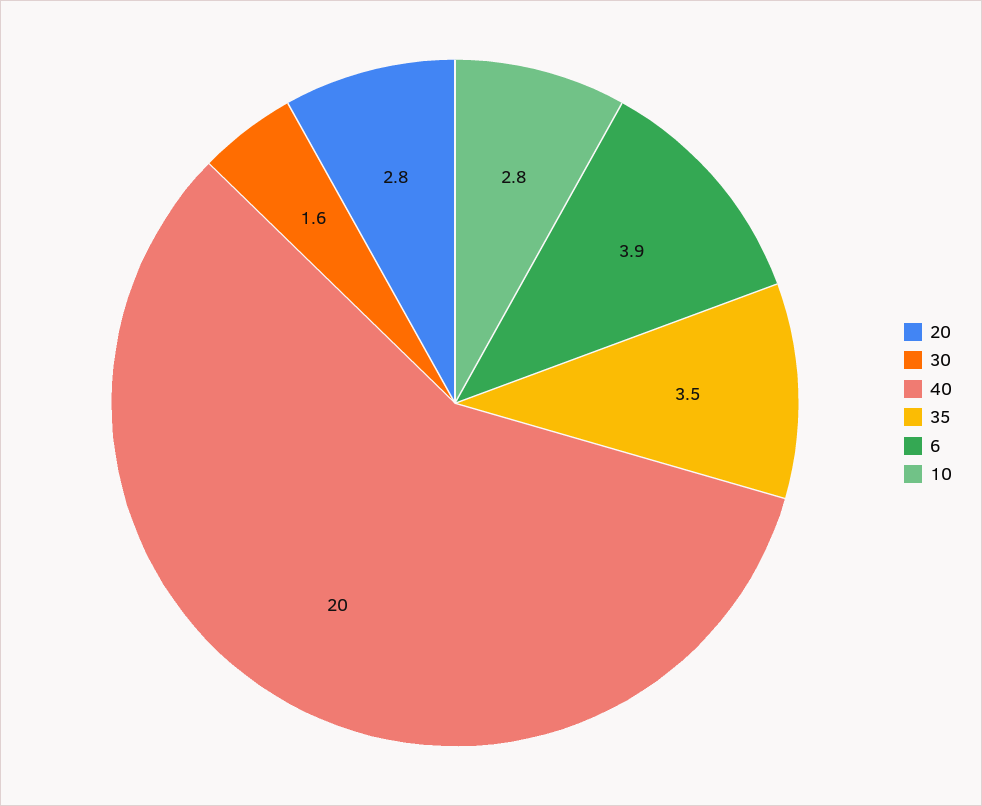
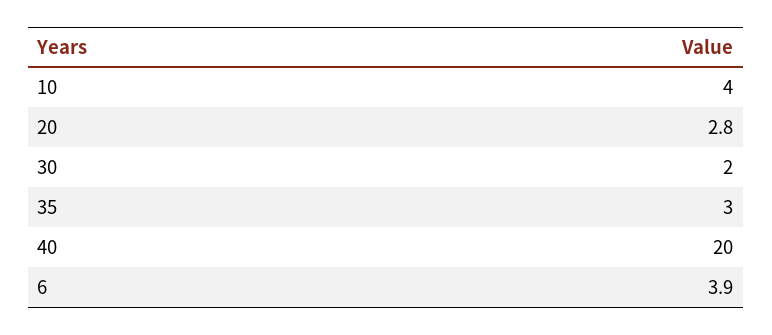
30: 1.6 -> 2
35: 3.5 -> 3
10: 2.8 -> 4

